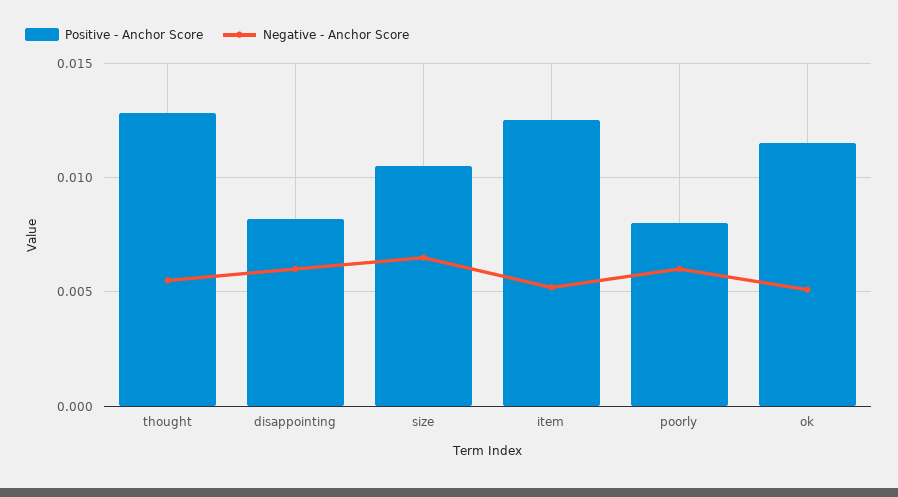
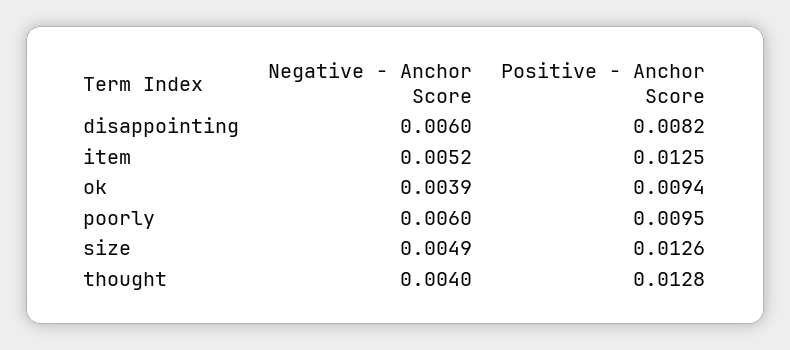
Negative - Anchor Score, thought: 0.0055 -> 0.004
Positive - Anchor Score, size: 0.0105 -> 0.0126
Negative - Anchor Score, size: 0.0065 -> 0.0049
Positive - Anchor Score, poorly: 0.008 -> 0.0095
Positive - Anchor Score, ok: 0.0115 -> 0.0094
Negative - Anchor Score, ok: 0.005 -> 0.0039

